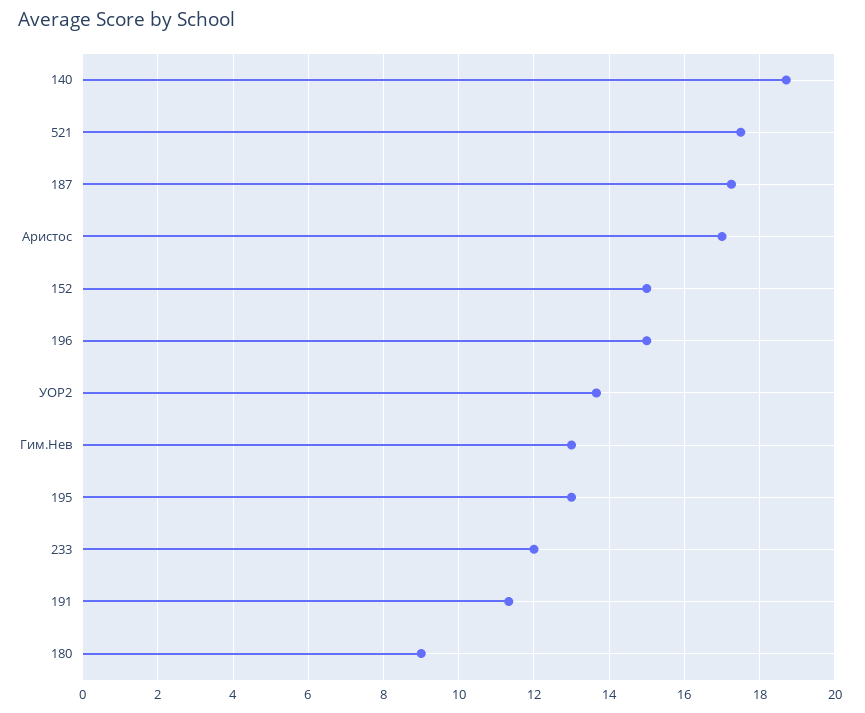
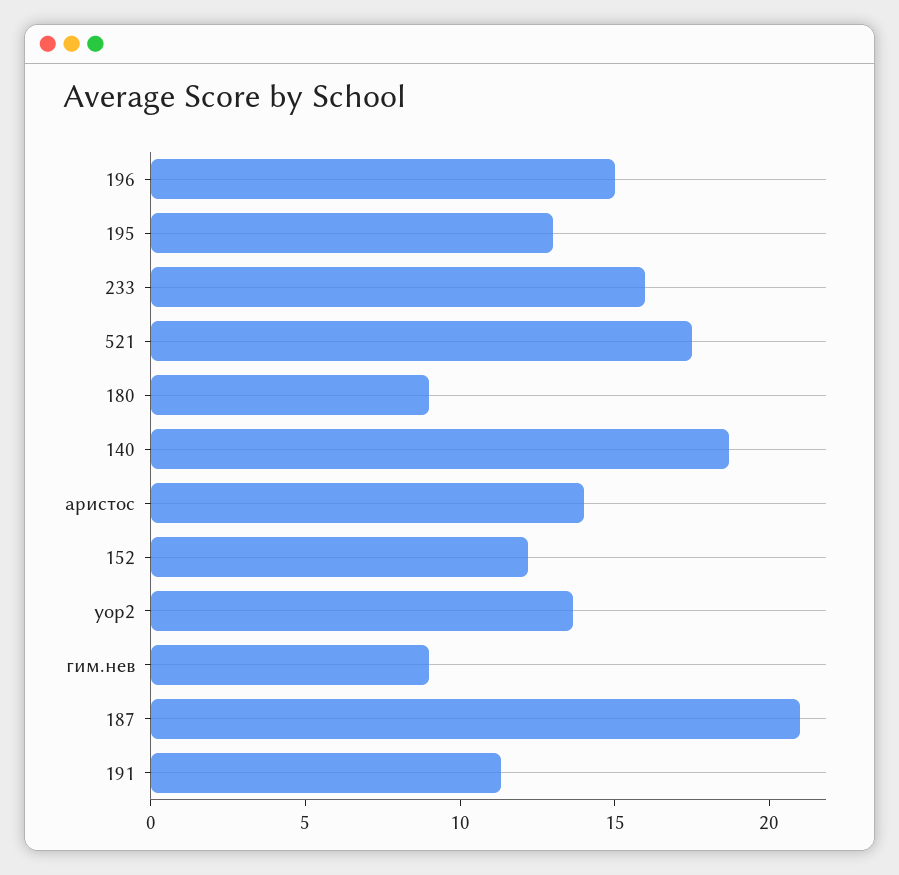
187: 17.2 -> 21
Аристос: 17 -> 14
152: 15 -> 12
Гим.Нев: 13 -> 9
233: 12 -> 16

